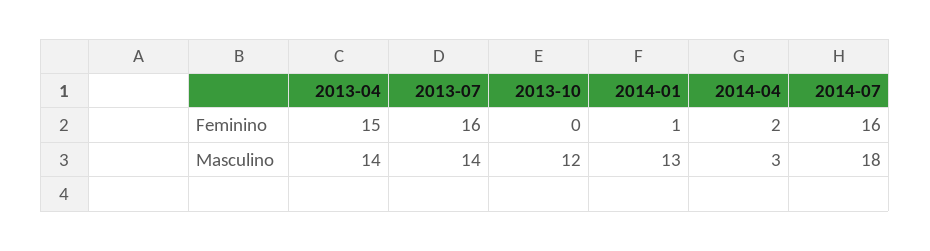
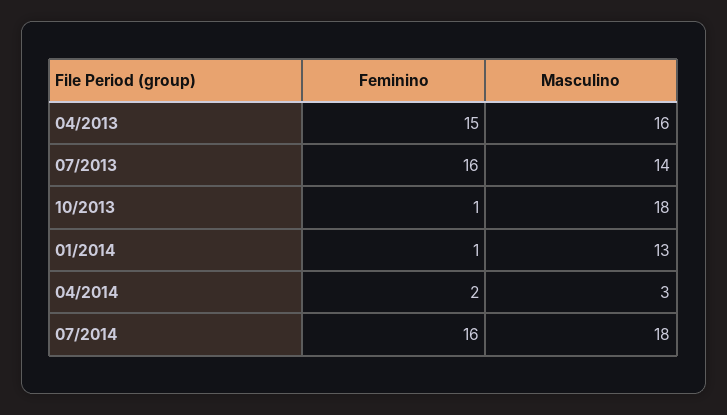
2013-10, Feminino: 0 -> 1
2013-04, Masculino: 14 -> 16
2013-10, Masculino: 12 -> 18

